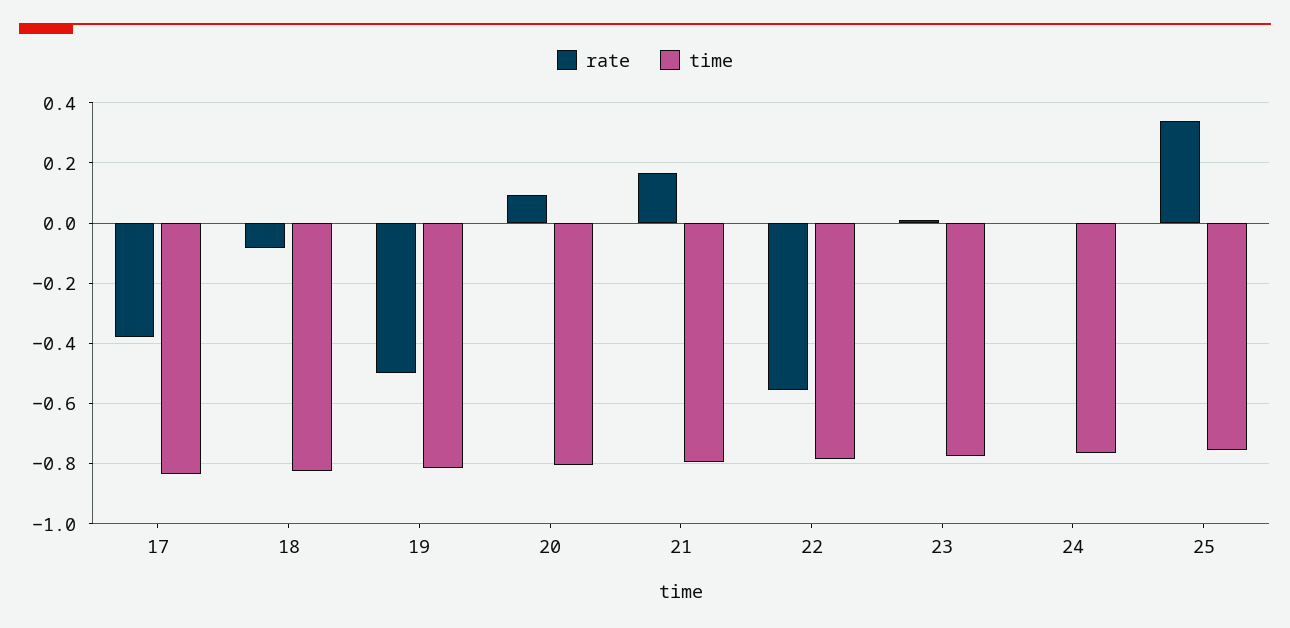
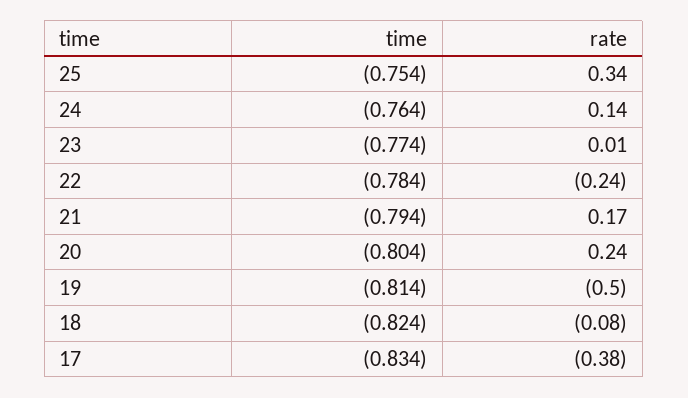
rate, 20: 0.1 -> 0.24
rate, 22: -0.56 -> -0.24
rate, 24: 0 -> 0.14

